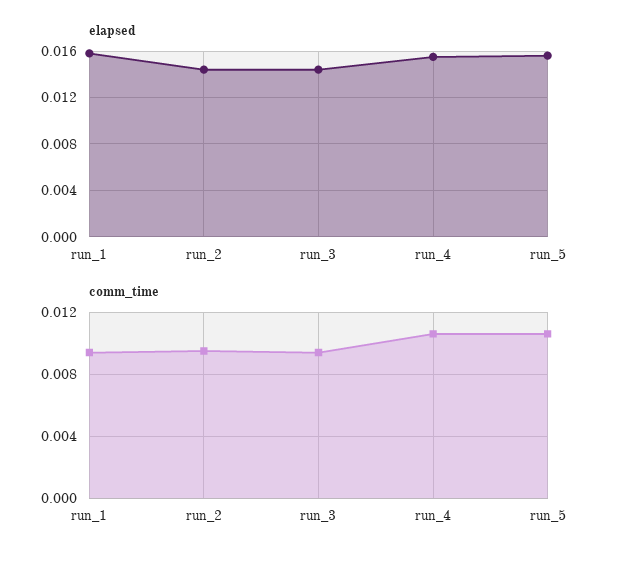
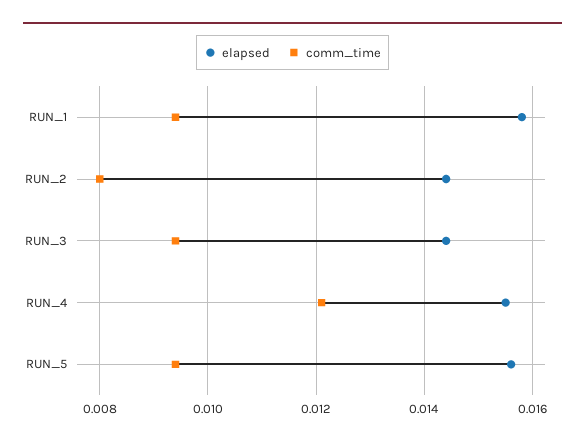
comm_time, run_2: 0.0095 -> 0.008
comm_time, run_4: 0.0105 -> 0.012
comm_time, run_5: 0.0105 -> 0.0095

